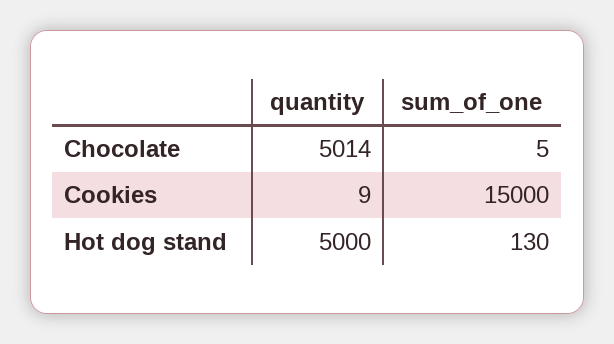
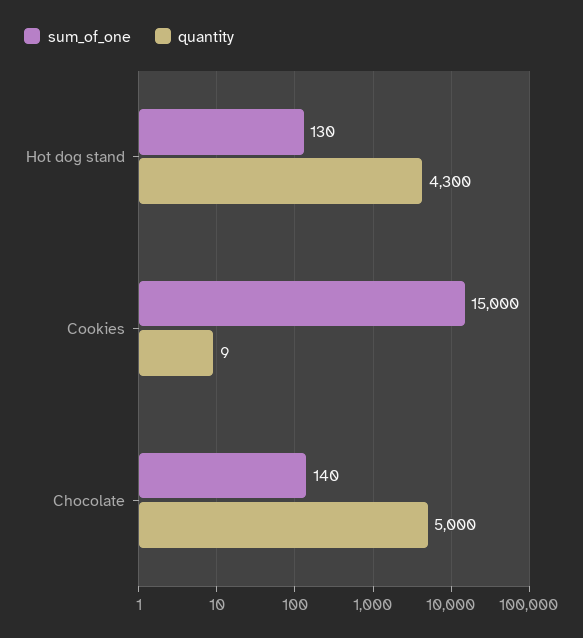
quantity, Chocolate: 5014 -> 5000
sum_of_one, Chocolate: 5 -> 140
quantity, Hot dog stand: 5000 -> 4300

